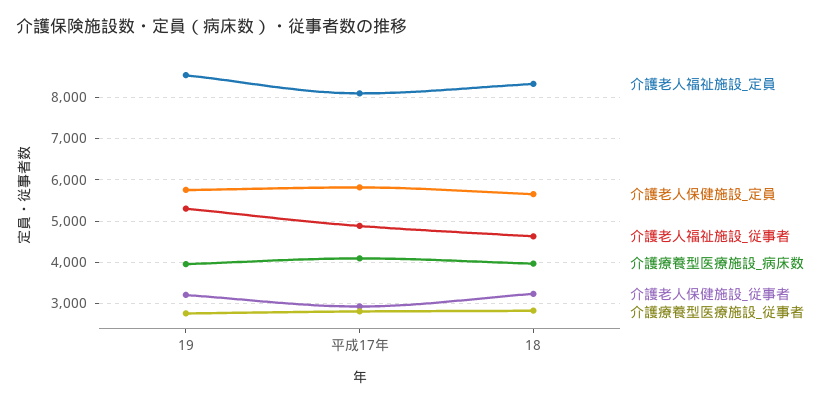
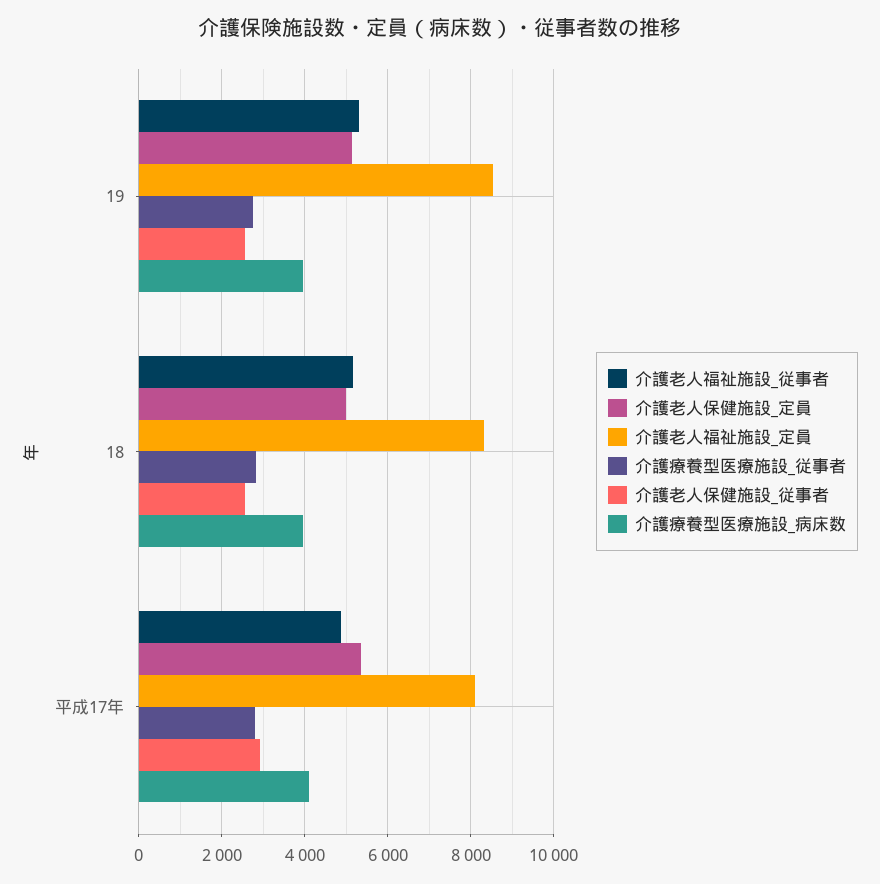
介護老人保健施設_定員, 19: 5800 -> 5200
介護老人保健施設_従事者, 19: 3200 -> 2600
介護老人保健施設_定員, 平成17年: 5800 -> 5400
介護老人保健施設_定員, 18: 5600 -> 5000
介護老人福祉施設_従事者, 18: 4600 -> 5200
介護老人保健施設_従事者, 18: 3200 -> 2600

